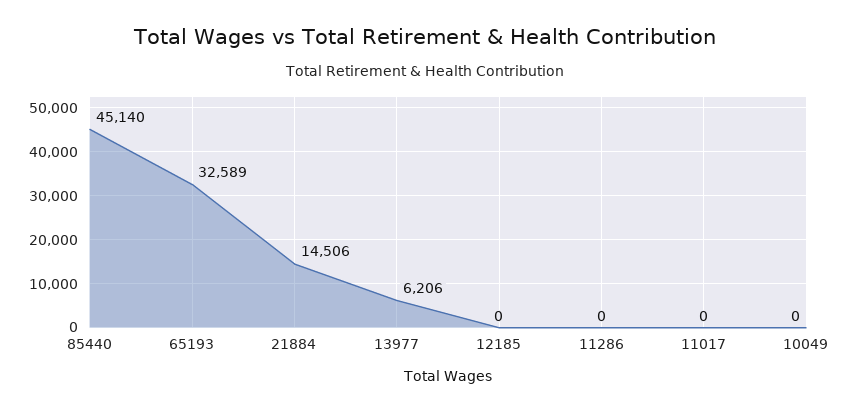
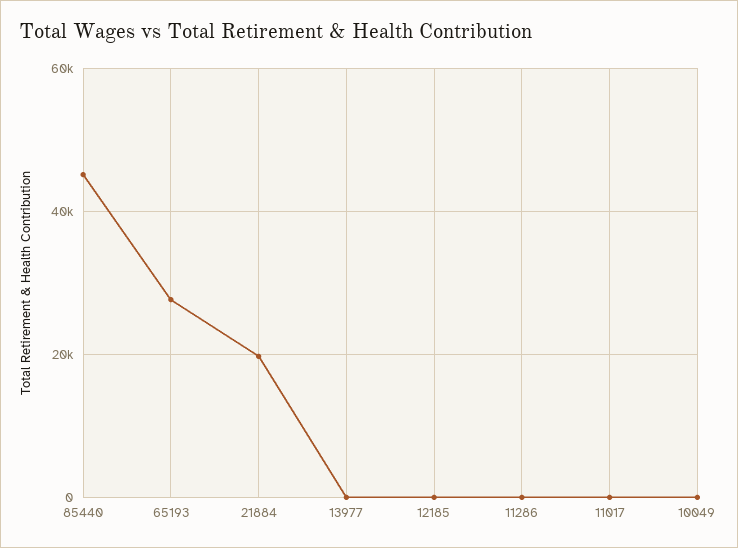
65193: 32589 -> 28000
21884: 14506 -> 20000
13977: 6206 -> 0

